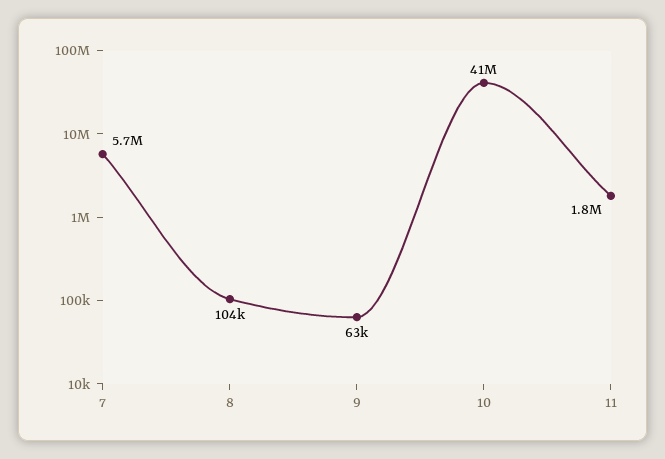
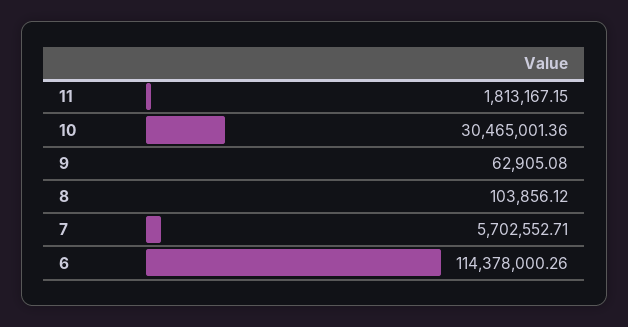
10: 41000000 -> 30465001.36
6: none -> 114378000.26

